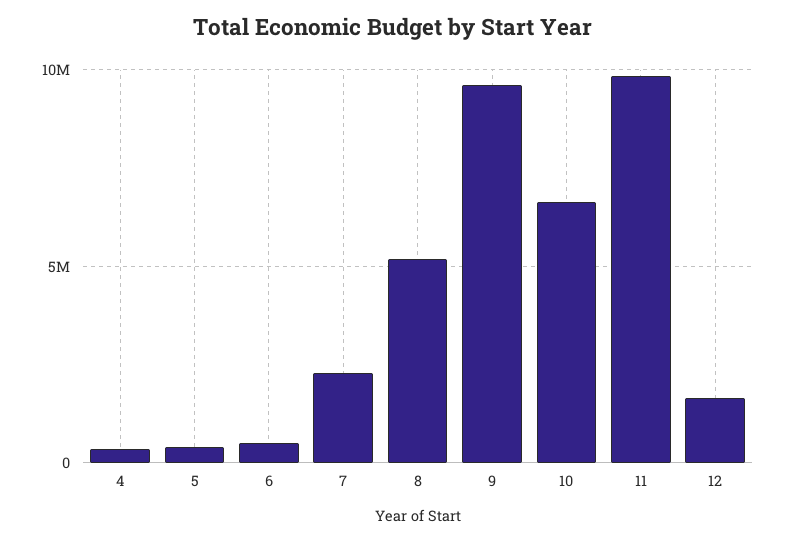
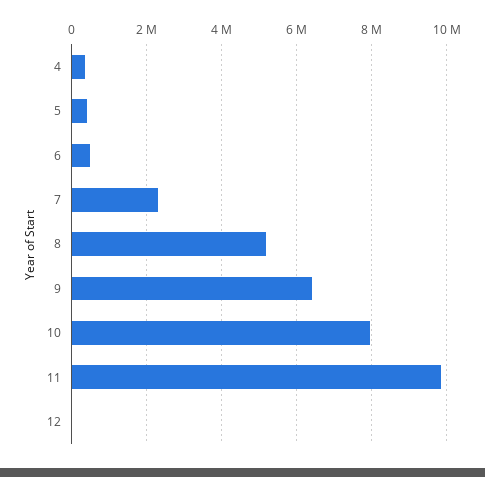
9: 9500000 -> 6400000
10: 6500000 -> 8000000
12: 1500000 -> 0

